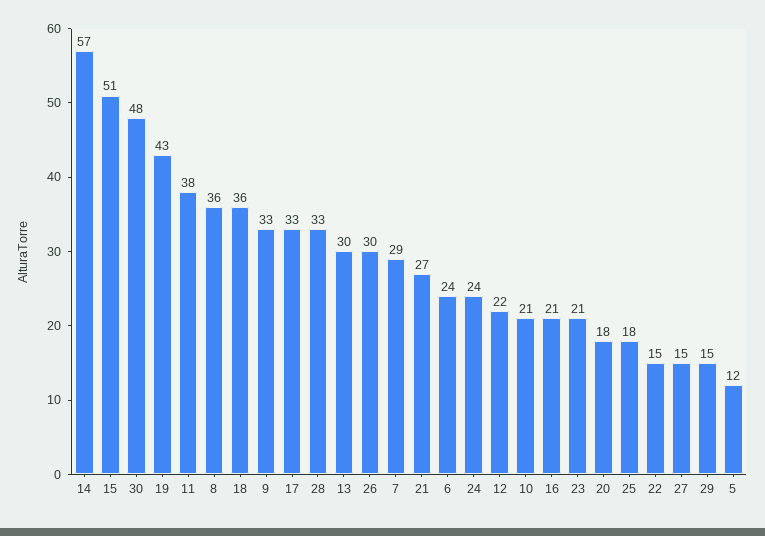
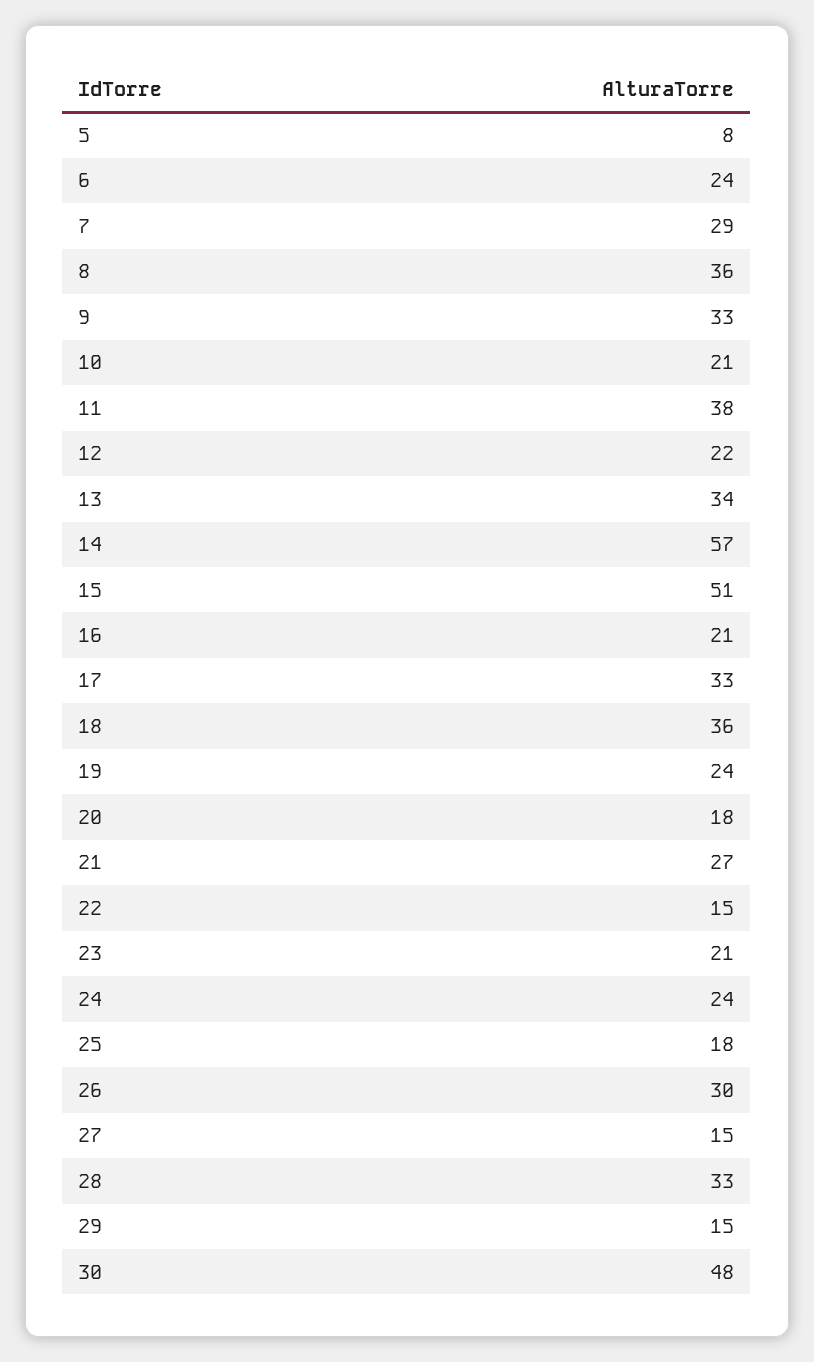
19: 43 -> 24
13: 30 -> 34
5: 12 -> 8

